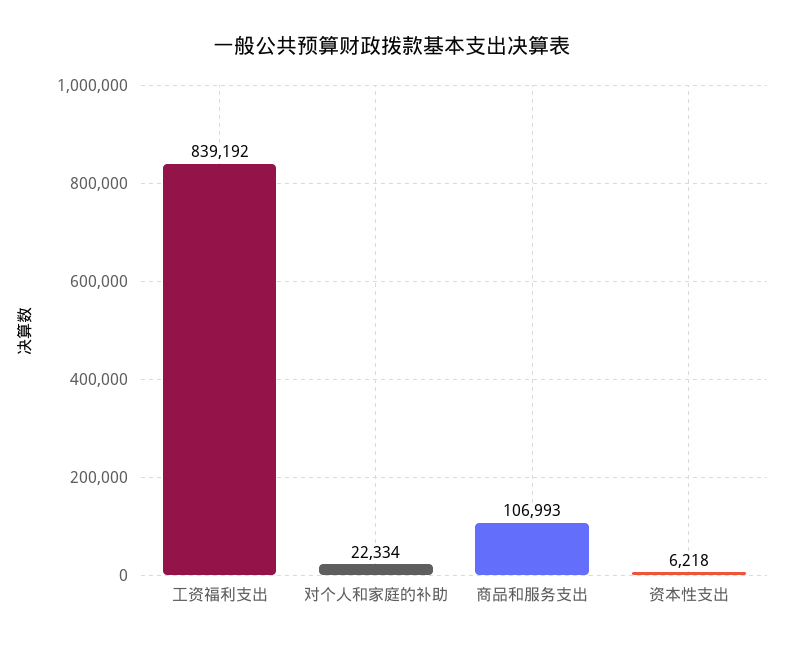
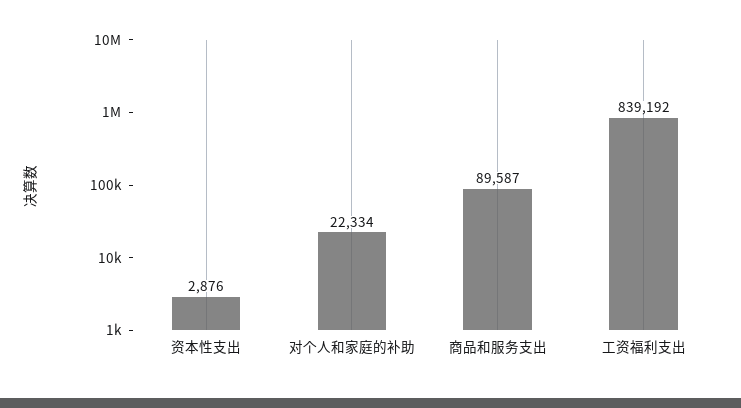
商品和服务支出: 106993 -> 89587
资本性支出: 6218 -> 2876

